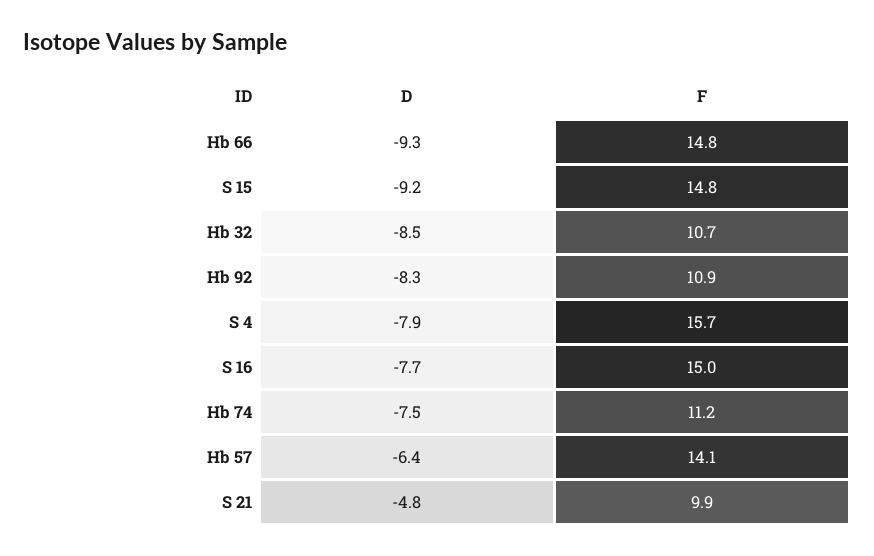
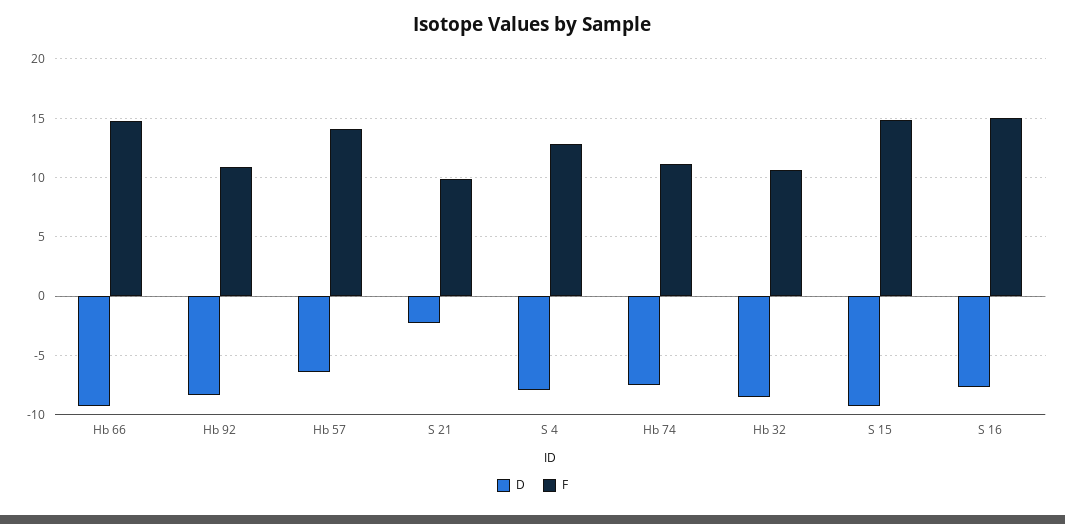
F, S 4: 15.7 -> 13
D, S 21: -4.8 -> -2

